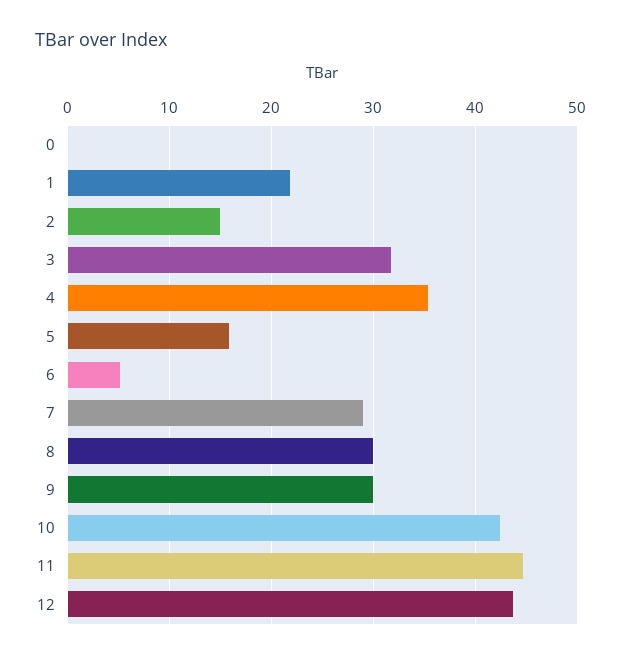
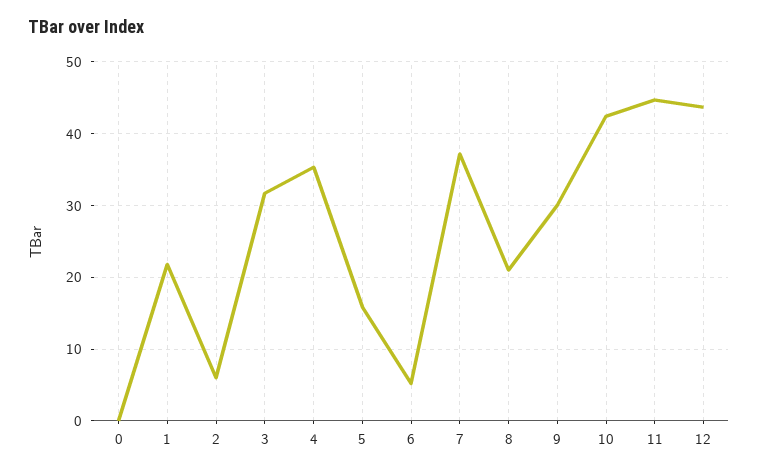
2: 15 -> 6
7: 29 -> 37
8: 30 -> 21

